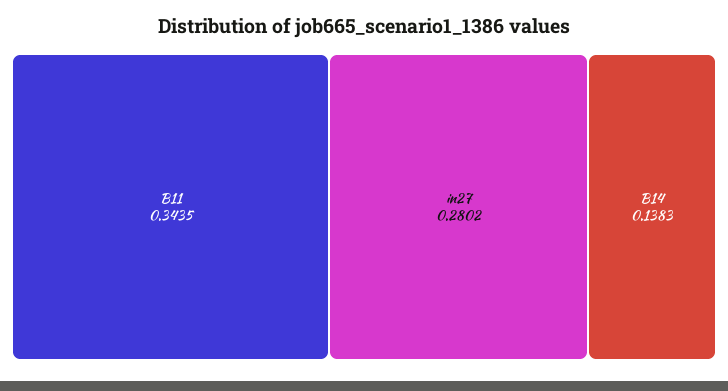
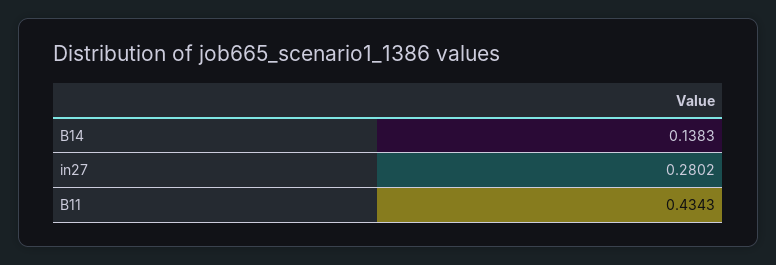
B11: 0.3435 -> 0.4343

